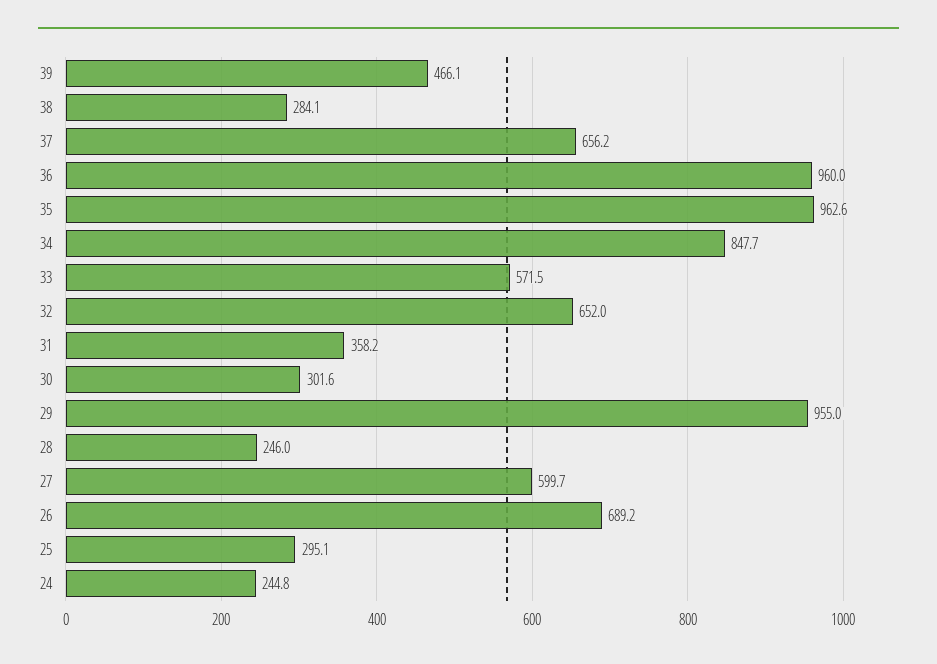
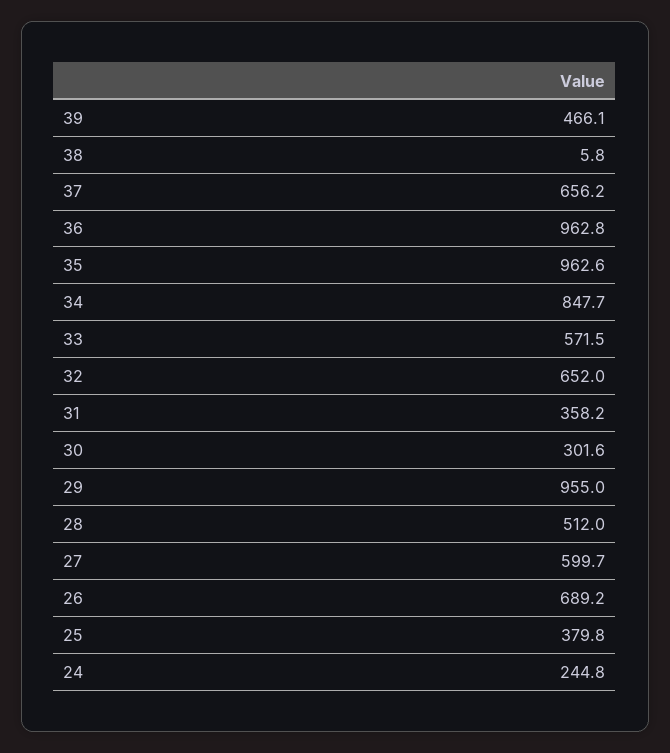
38: 284.1 -> 5.8
36: 960 -> 962.8
28: 246 -> 512
25: 295.1 -> 379.8

